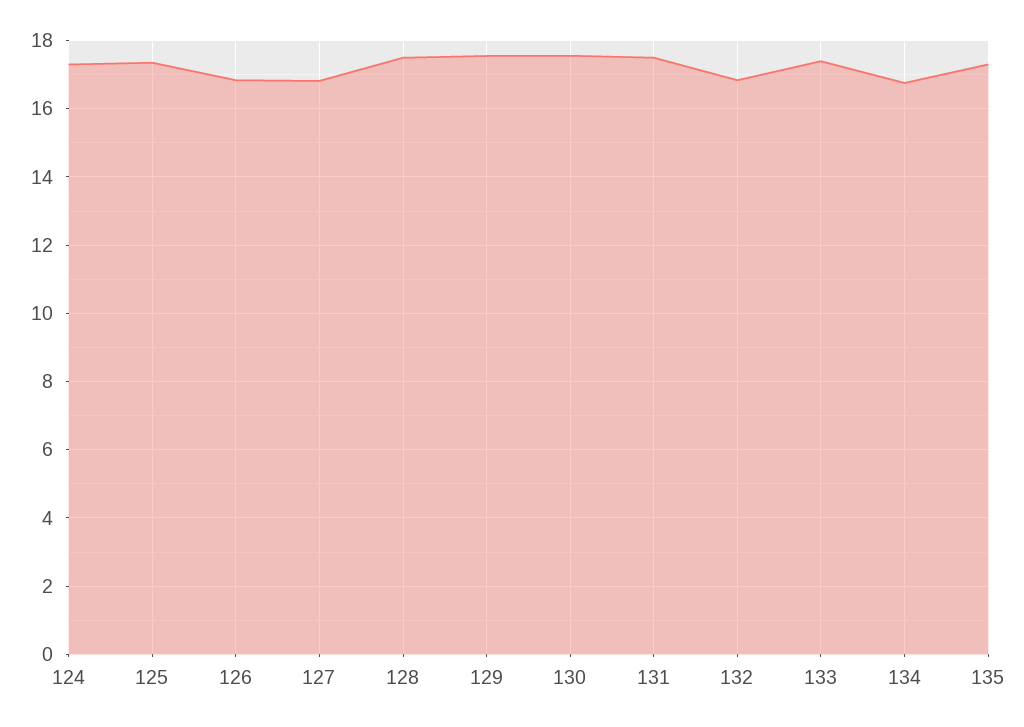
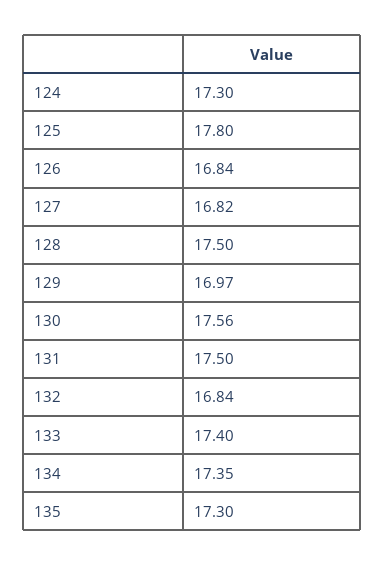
125: 17.4 -> 17.8
129: 17.6 -> 16.97
134: 16.8 -> 17.35

